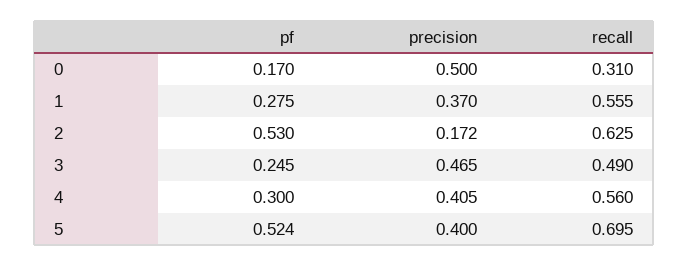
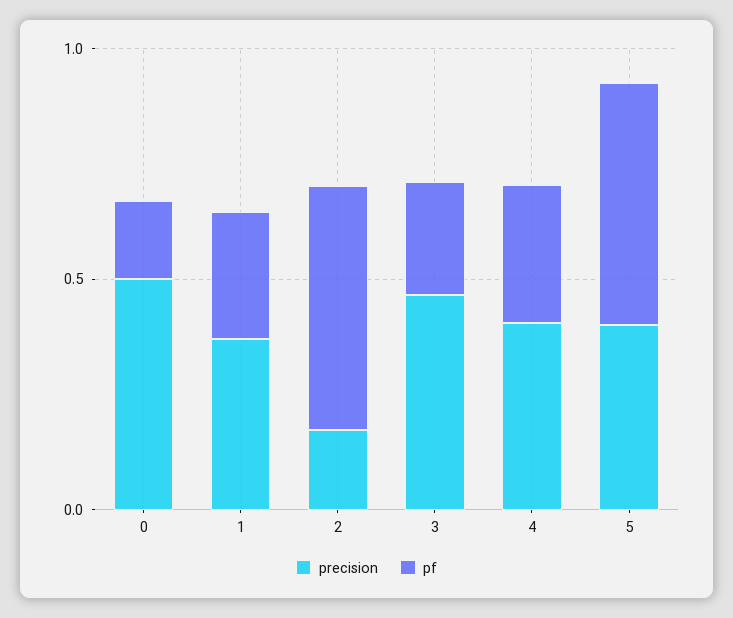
recall, 0: 0.31 -> none
recall, 1: 0.555 -> none
recall, 2: 0.625 -> none
recall, 3: 0.49 -> none
recall, 4: 0.56 -> none
recall, 5: 0.695 -> none

